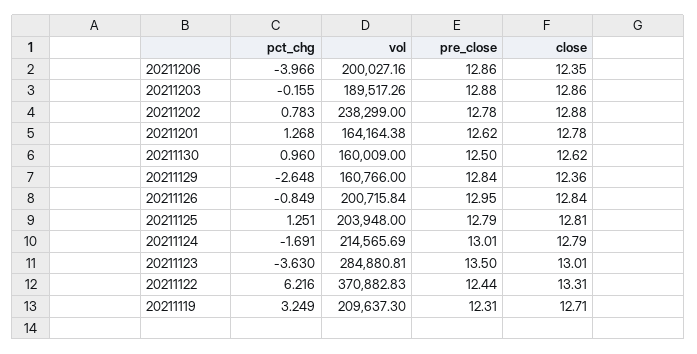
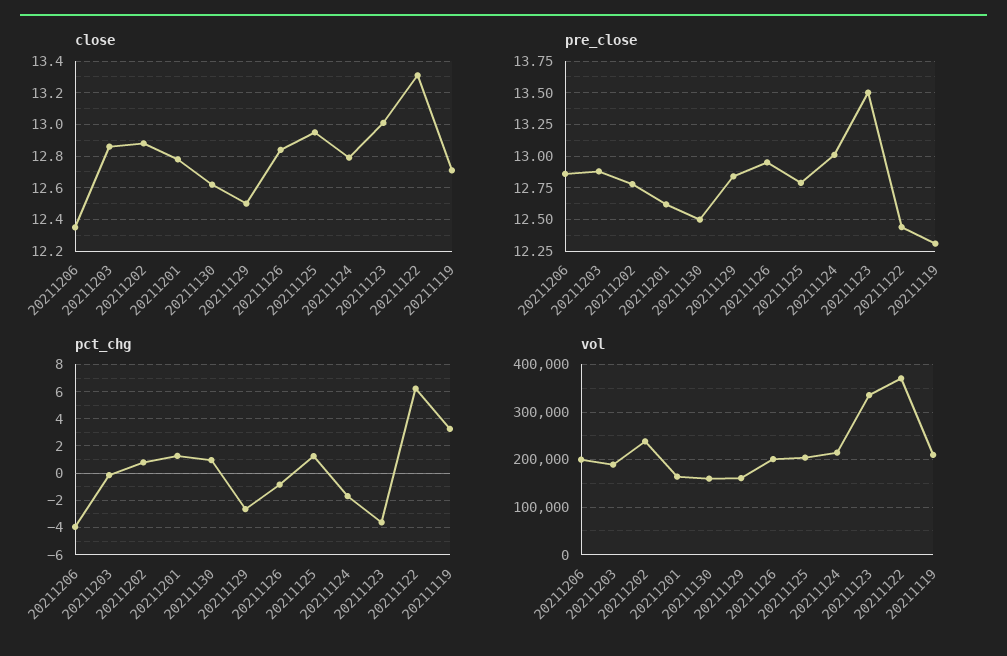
close, 20211129: 12.36 -> 12.5
close, 20211125: 12.81 -> 12.95
vol, 20211123: 284880.81 -> 340000

